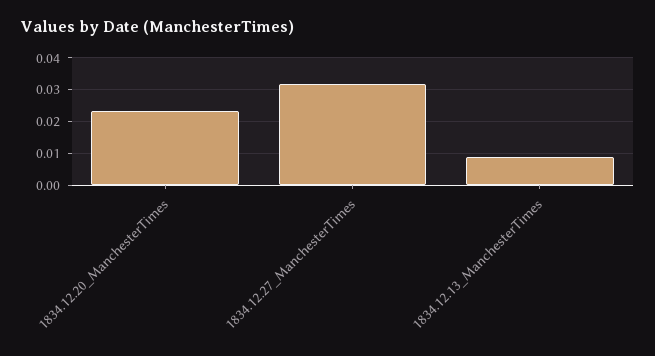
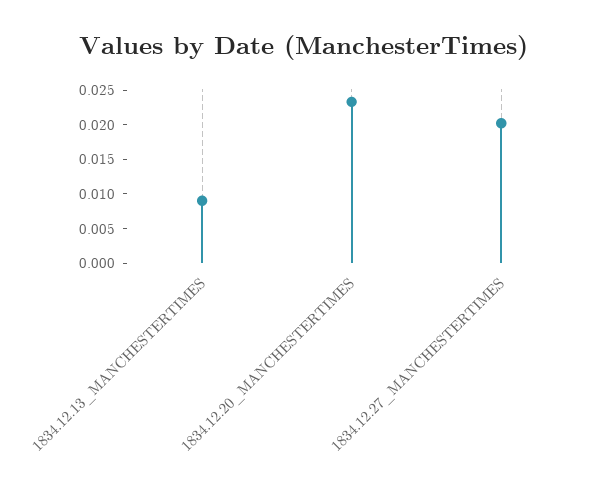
1834.12.27_ManchesterTimes: 0.032 -> 0.02

